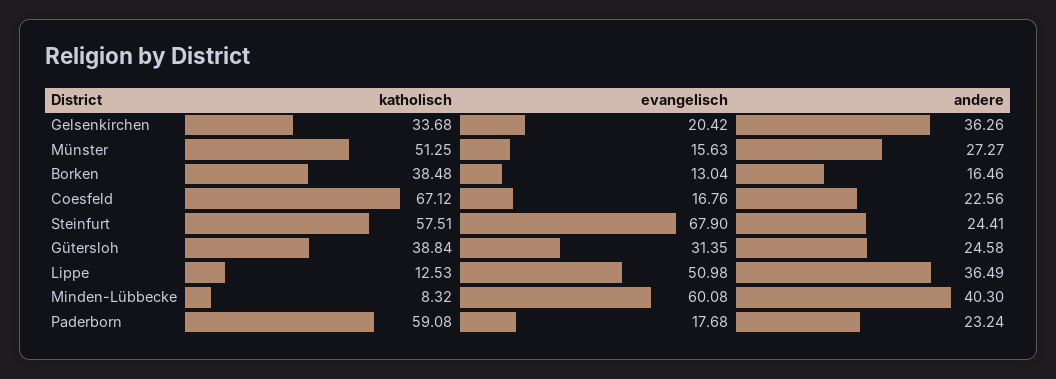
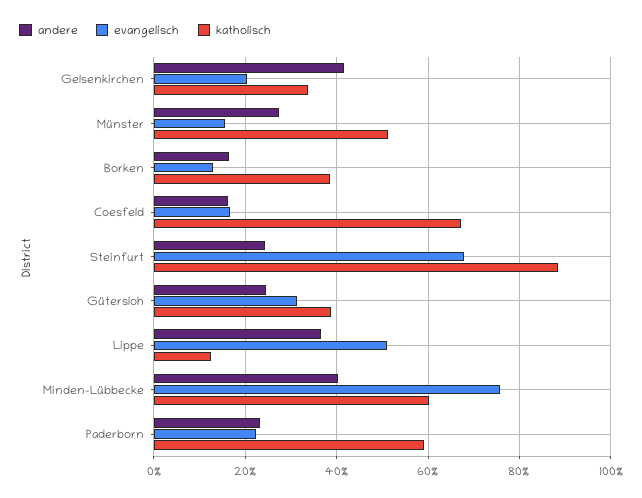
andere, Gelsenkirchen: 36.26 -> 42
andere, Coesfeld: 22.56 -> 16
katholisch, Steinfurt: 57.51 -> 88
katholisch, Minden-Lübbecke: 8.32 -> 60
evangelisch, Minden-Lübbecke: 60.08 -> 76
evangelisch, Paderborn: 17.68 -> 22

